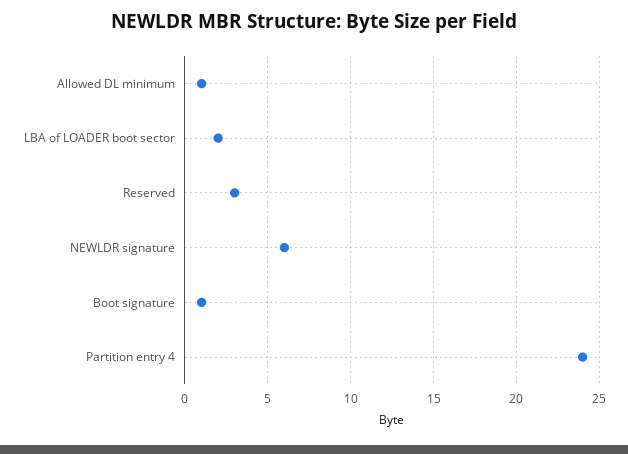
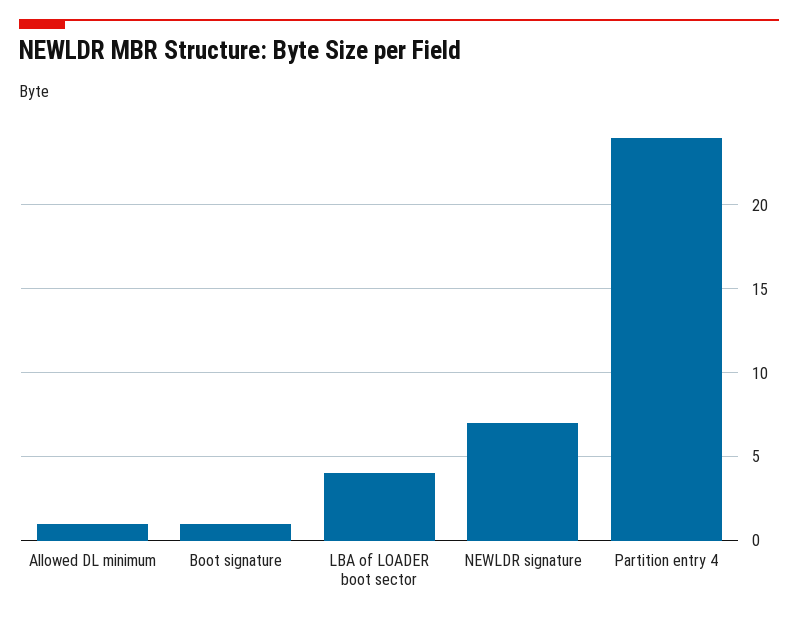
LBA of LOADER boot sector: 2 -> 4
Reserved: 3 -> none
NEWLDR signature: 6 -> 7

